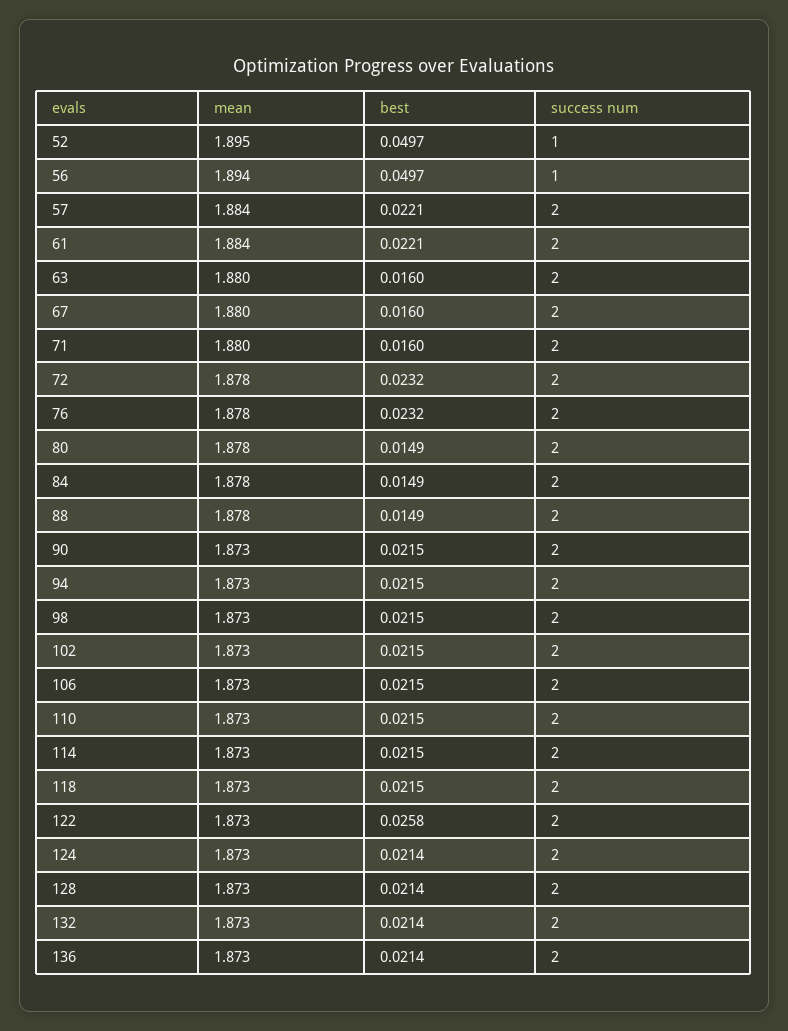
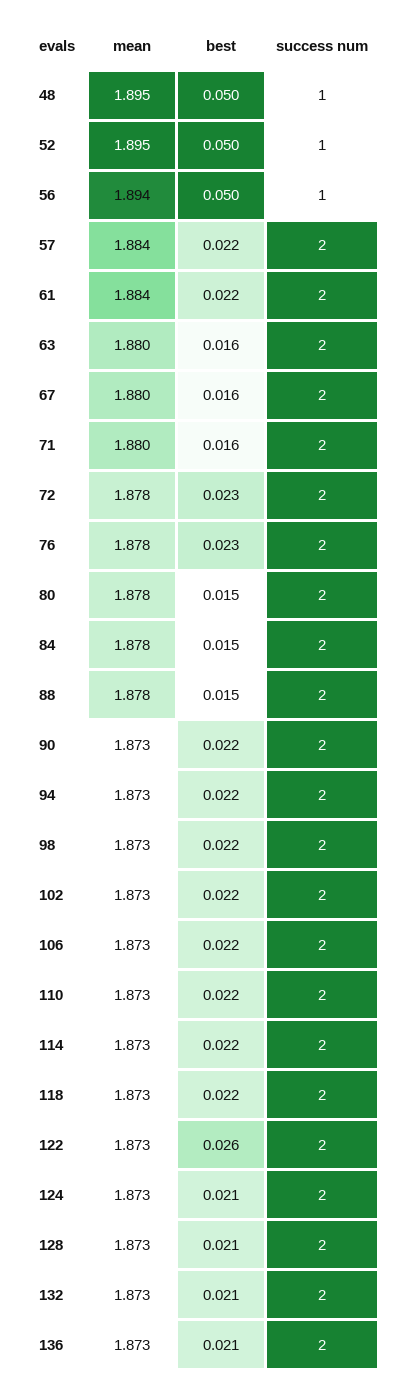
mean, 48: none -> 1.895
best, 48: none -> 0.05
success num, 48: none -> 1

